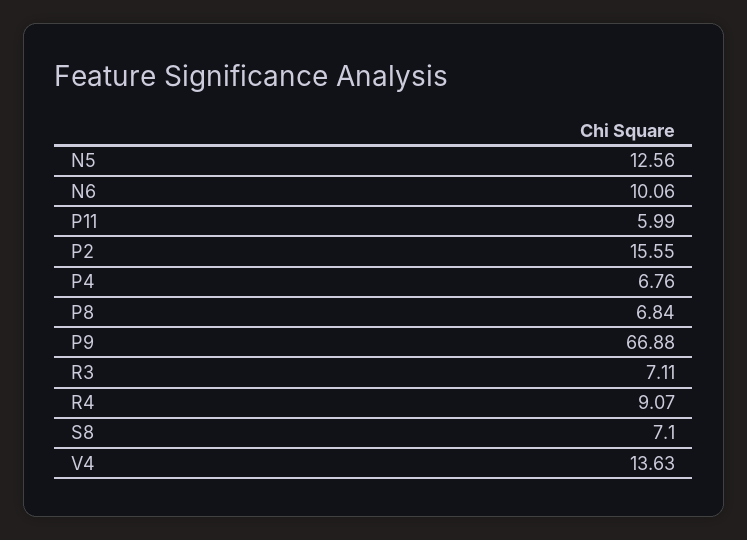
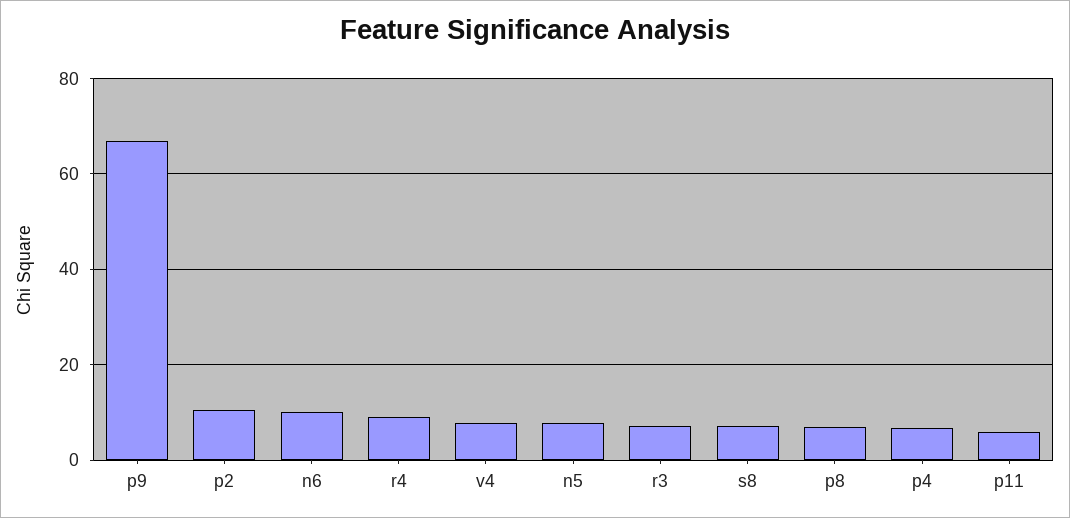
N5: 12.56 -> 8
P2: 15.55 -> 10
V4: 13.63 -> 8

